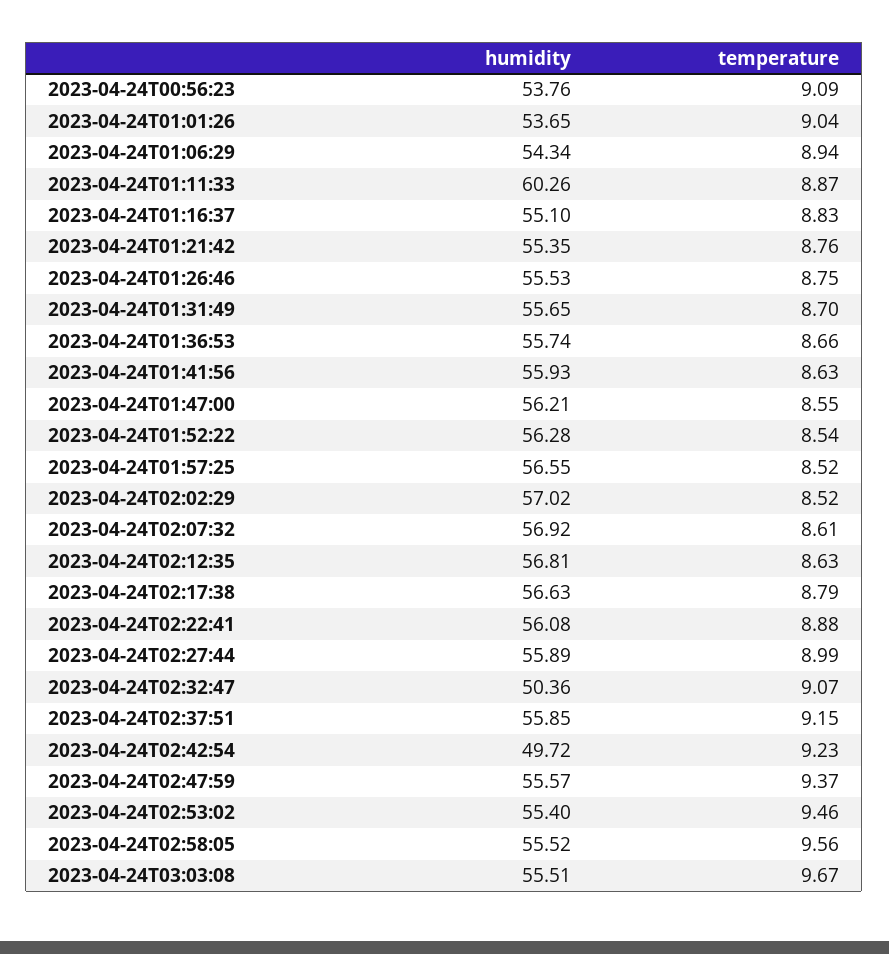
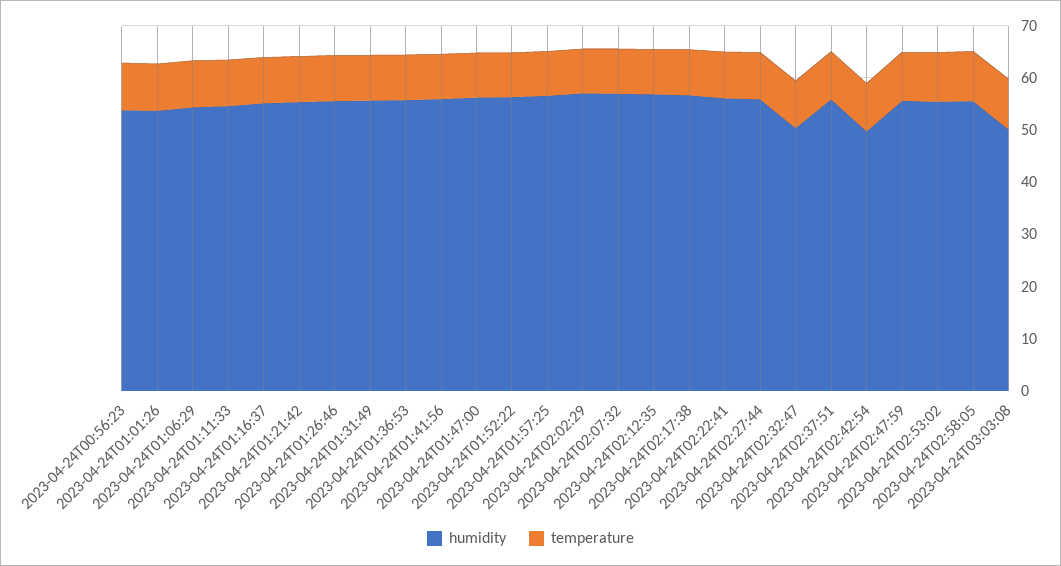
humidity, 2023-04-24T01:11:33: 60.26 -> 54
humidity, 2023-04-24T03:03:08: 55.51 -> 50

